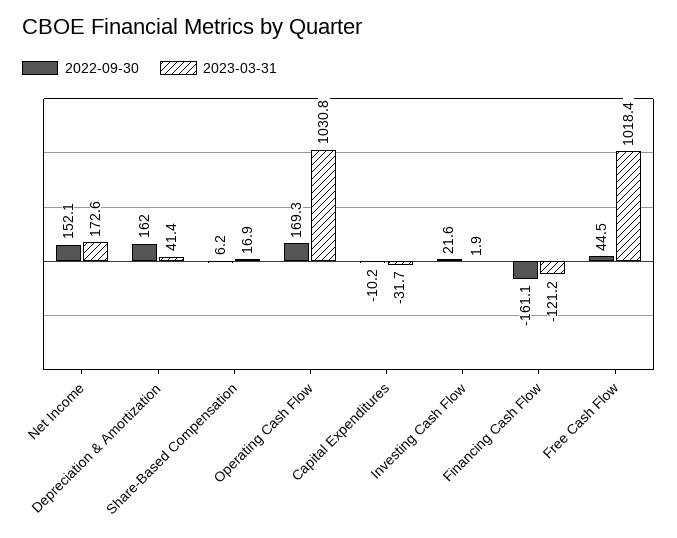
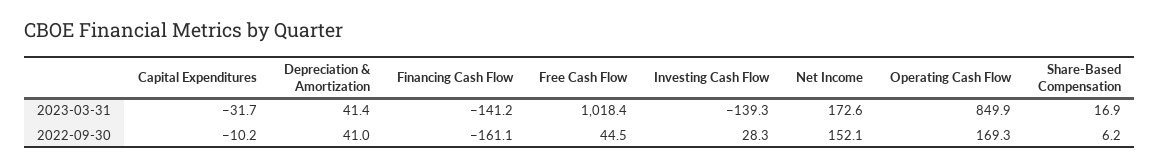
2022-09-30, Depreciation & Amortization: 162 -> 41
2023-03-31, Operating Cash Flow: 1030.8 -> 849.9
2022-09-30, Investing Cash Flow: 21.6 -> 28.3
2023-03-31, Investing Cash Flow: 1.9 -> -139.3
2023-03-31, Financing Cash Flow: -121.2 -> -141.2

